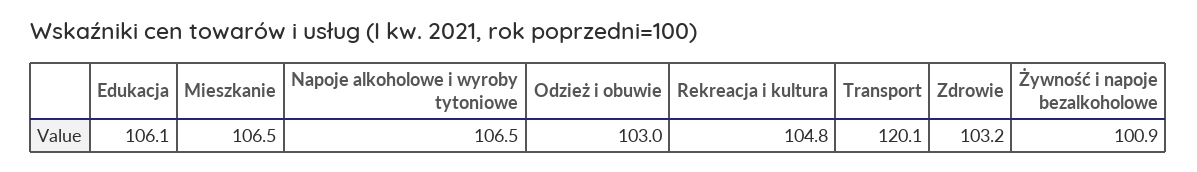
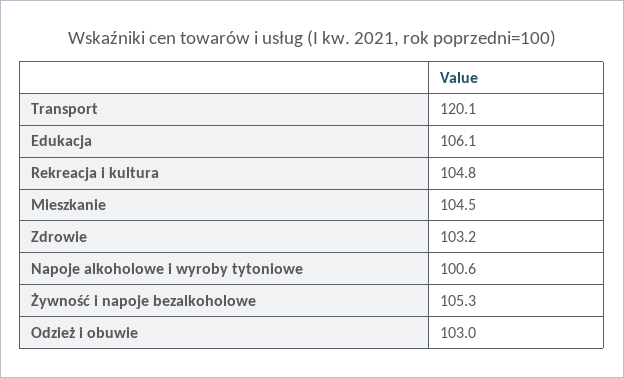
Mieszkanie: 106.5 -> 104.5
Napoje alkoholowe i wyroby tytoniowe: 106.5 -> 100.6
Żywność i napoje bezalkoholowe: 100.9 -> 105.3

